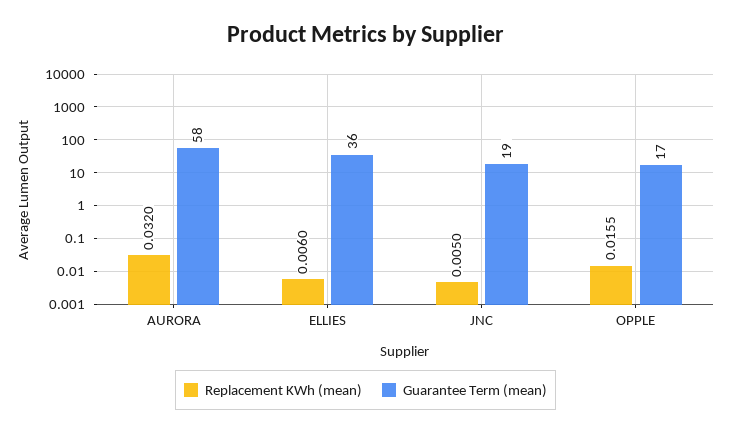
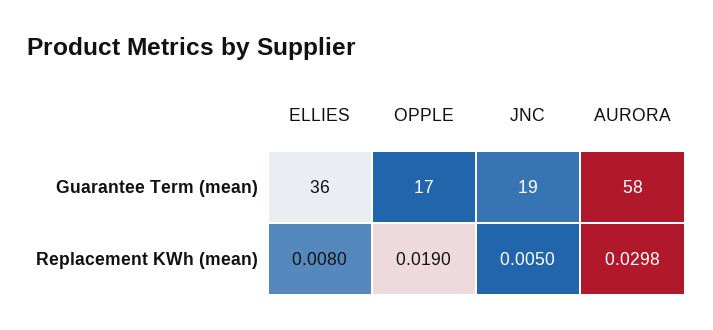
Replacement KWh (mean), AURORA: 0.032 -> 0.0298
Replacement KWh (mean), ELLIES: 0.006 -> 0.008
Replacement KWh (mean), OPPLE: 0.0155 -> 0.019

